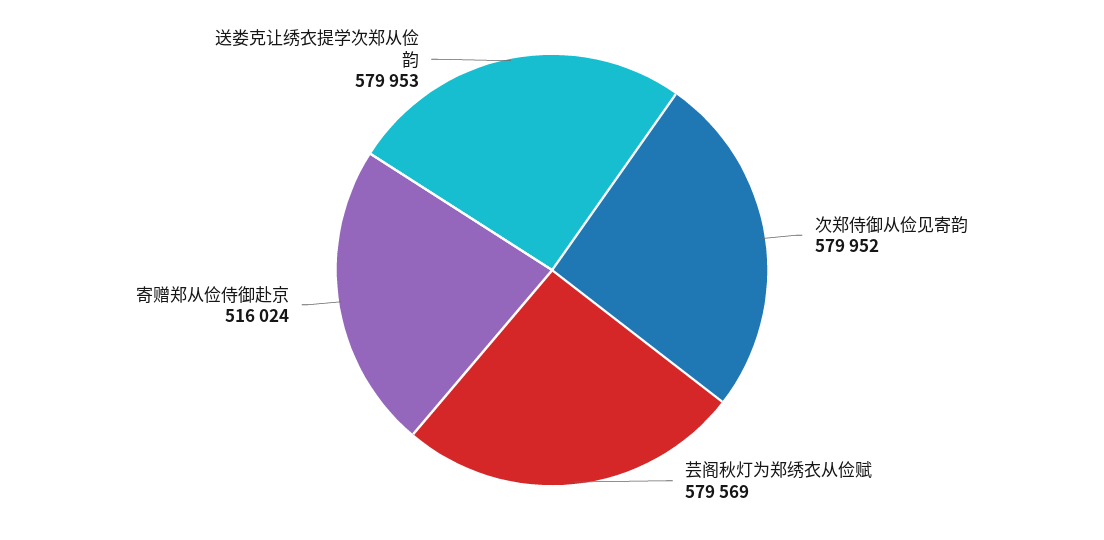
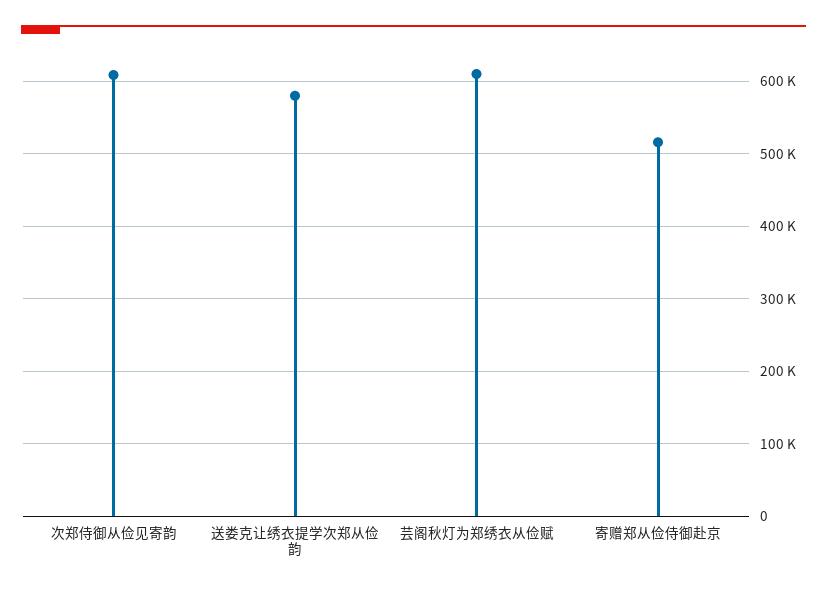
次郑侍御从俭见寄韵: 579952 -> 610000
芸阁秋灯为郑绣衣从俭赋: 579569 -> 610000

